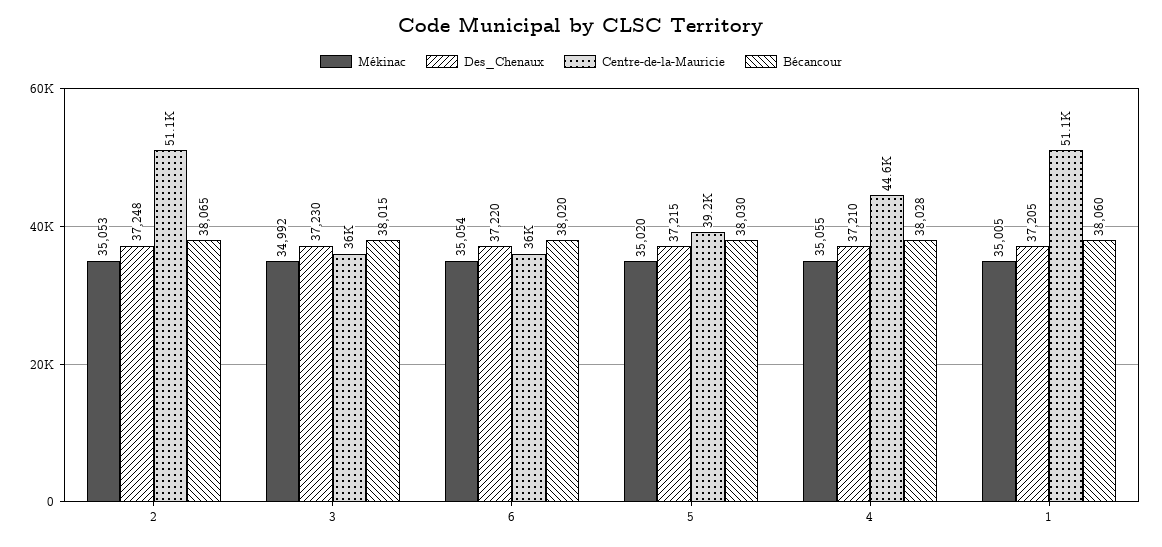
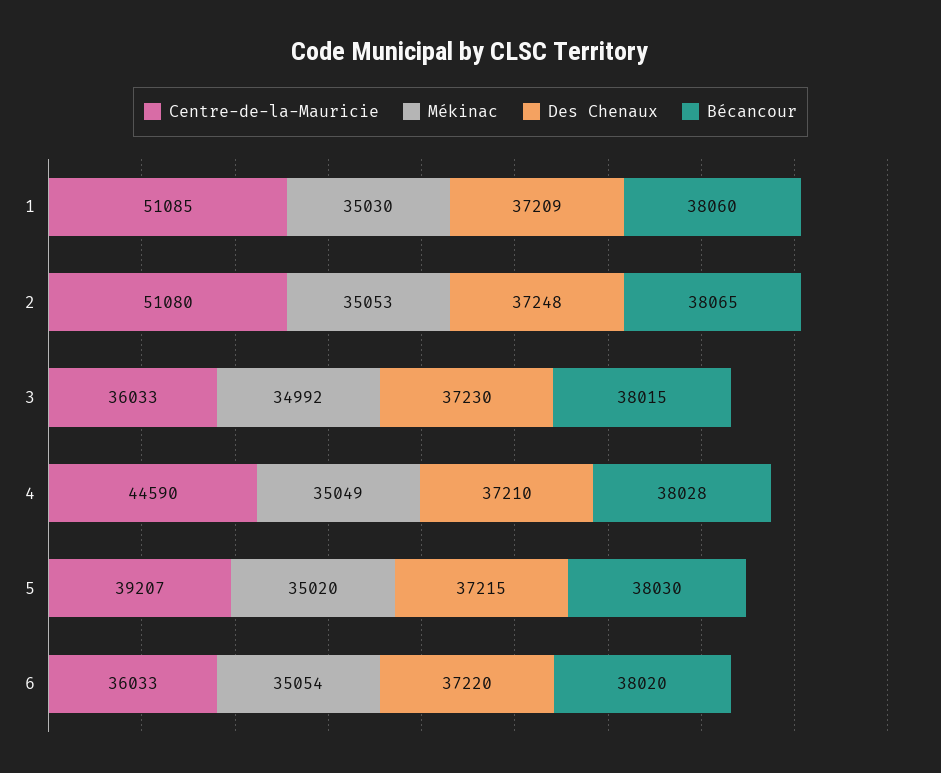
Mékinac, 4: 35055 -> 35049
Mékinac, 1: 35005 -> 35030
Des_Chenaux, 1: 37205 -> 37209

